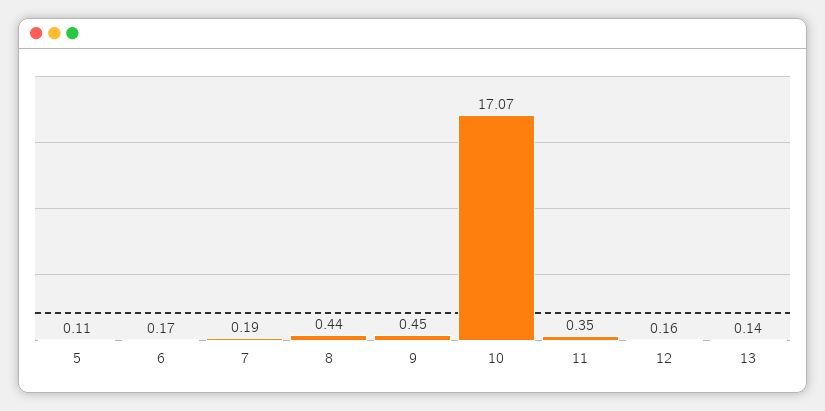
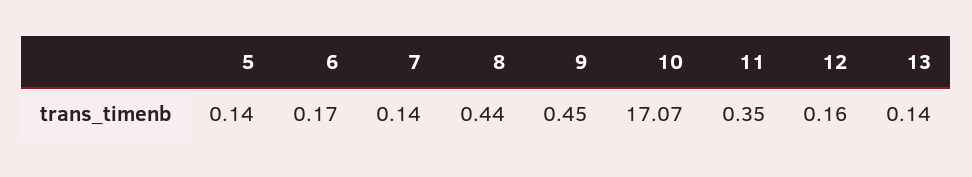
5: 0.11 -> 0.14
7: 0.19 -> 0.14

